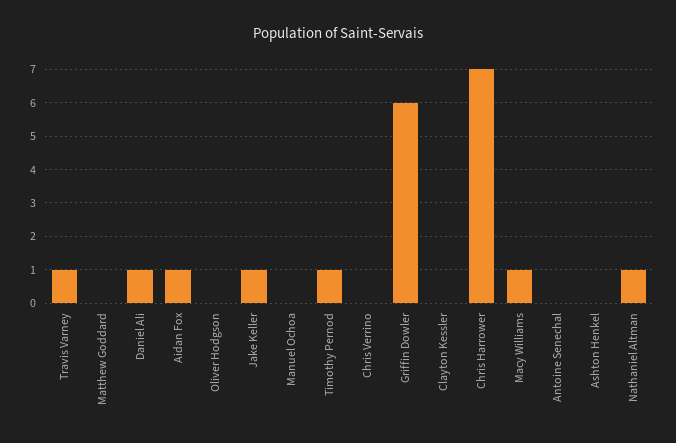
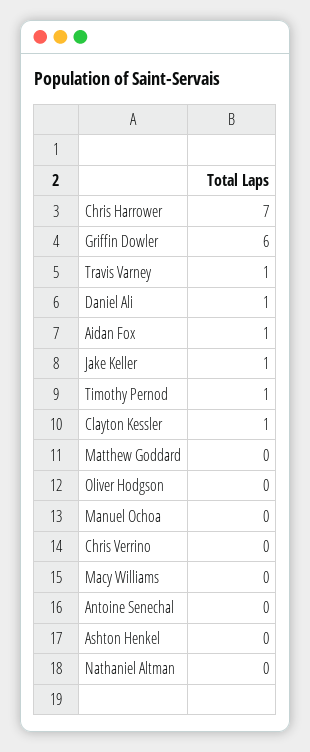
Clayton Kessler: 0 -> 1
Macy Williams: 1 -> 0
Nathaniel Altman: 1 -> 0

